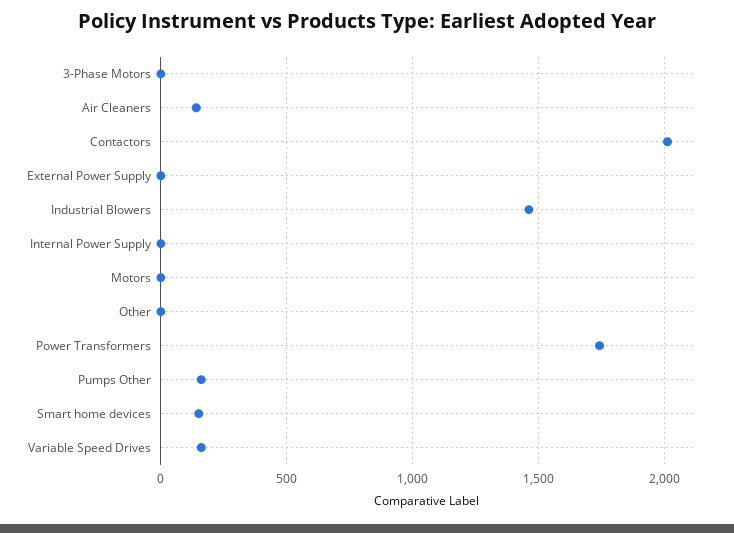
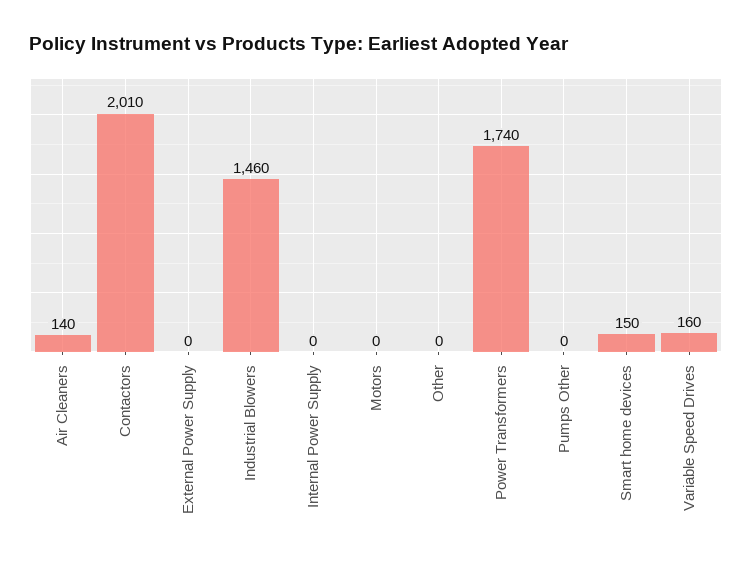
3-Phase Motors: 0 -> none
Pumps Other: 150 -> 0

